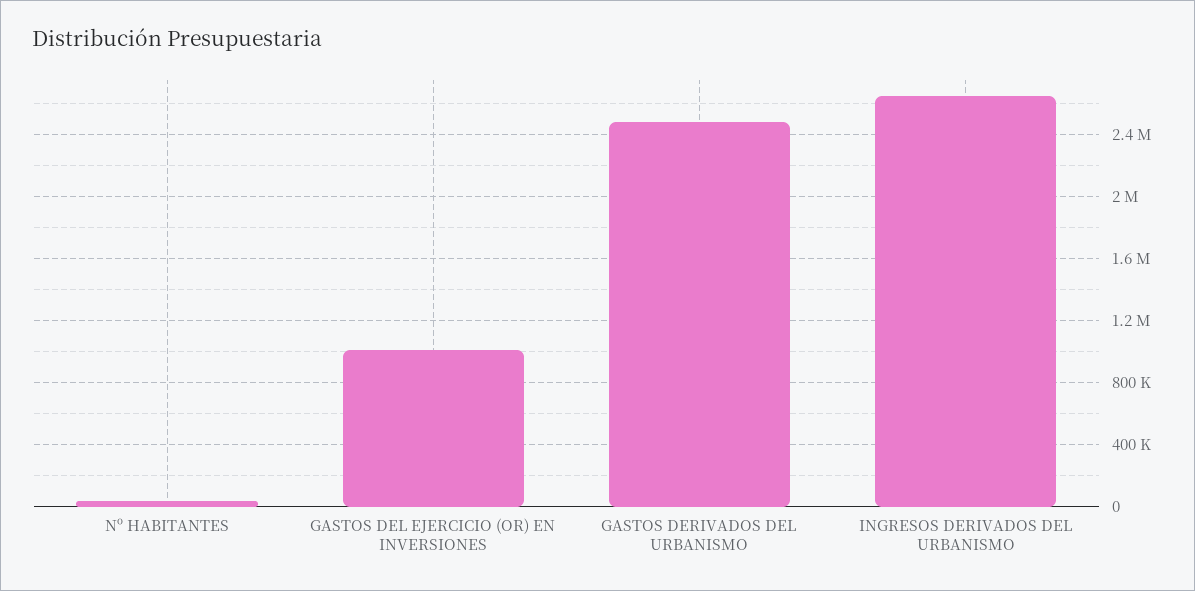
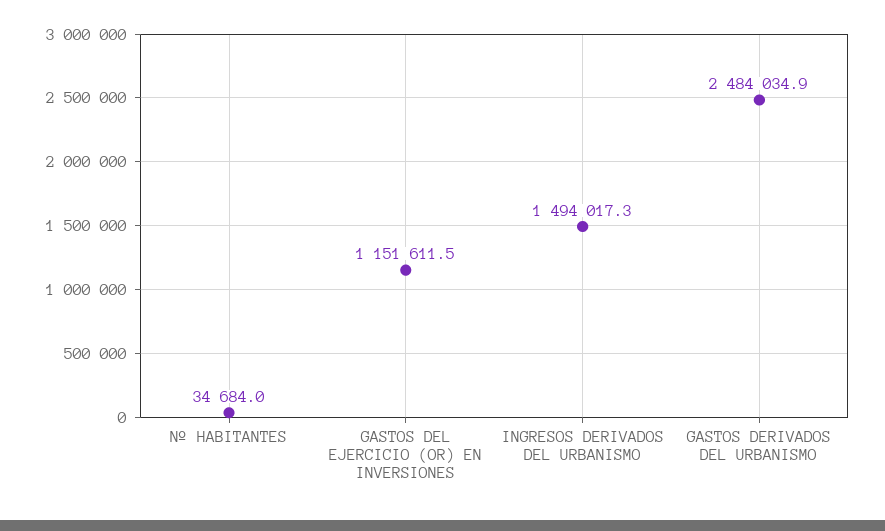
GASTOS DEL EJERCICIO (OR) EN INVERSIONES: 1000000 -> 1151611.5
INGRESOS DERIVADOS DEL URBANISMO: 2650000 -> 1494017.3

